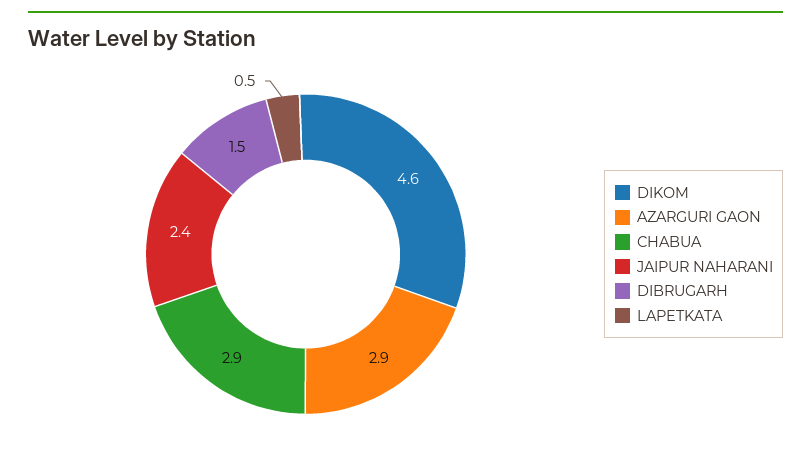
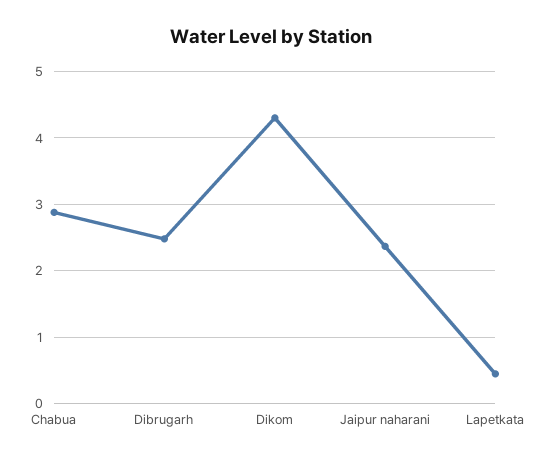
DIKOM: 4.6 -> 4.3
AZARGURI GAON: 2.9 -> none
DIBRUGARH: 1.5 -> 2.5

